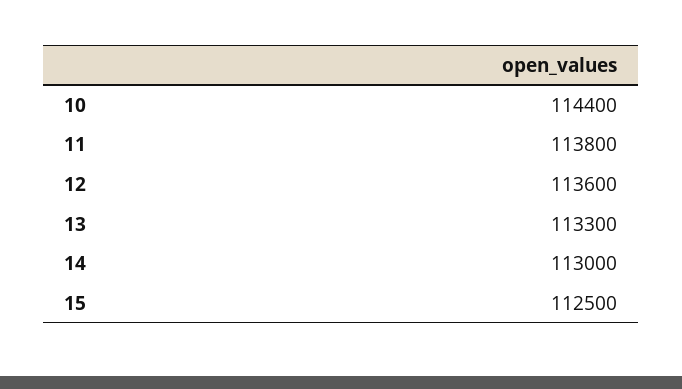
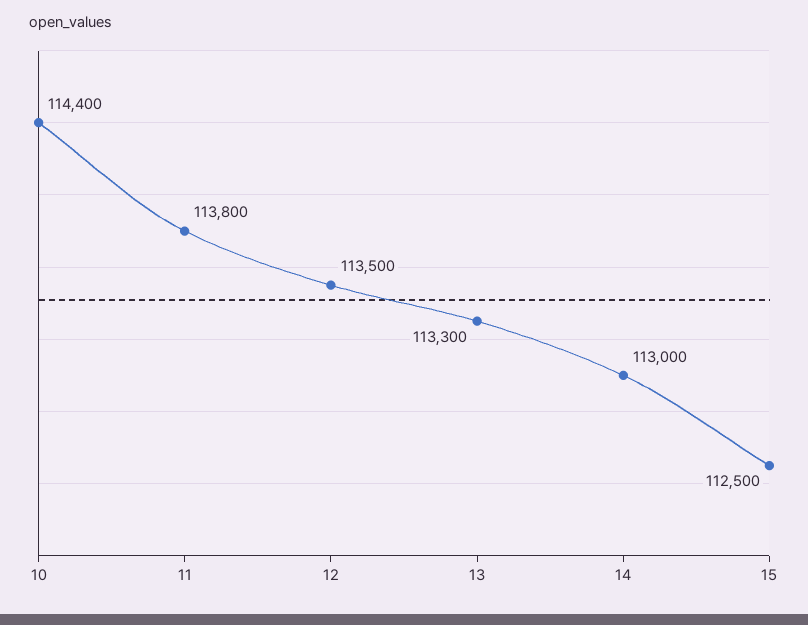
12: 113600 -> 113500

